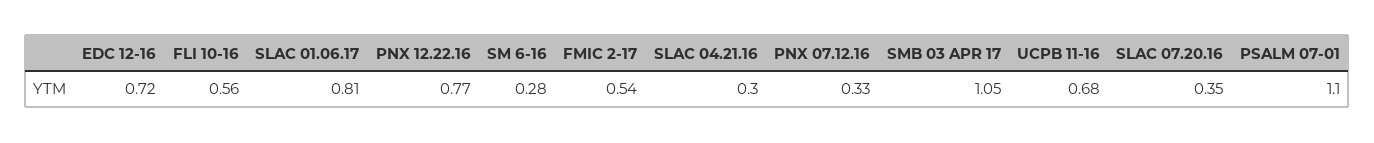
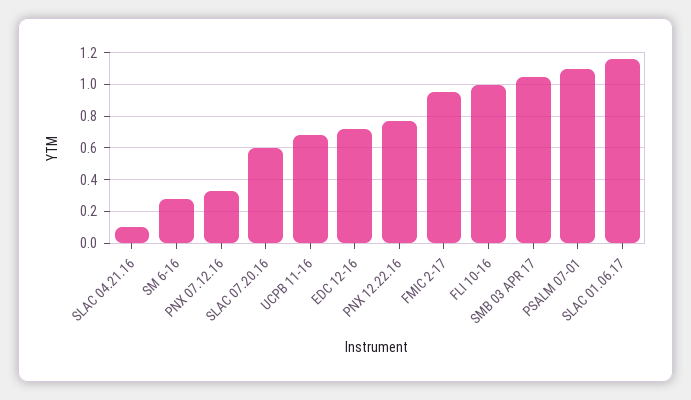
FLI 10-16: 0.56 -> 1
SLAC 01.06.17: 0.81 -> 1.15
FMIC 2-17: 0.54 -> 0.95
SLAC 04.21.16: 0.3 -> 0.1
SLAC 07.20.16: 0.35 -> 0.6

